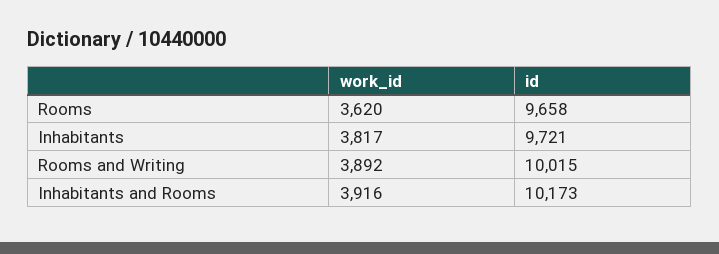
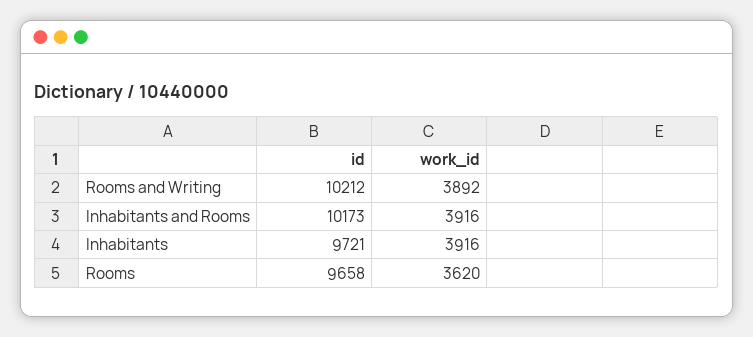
work_id, Inhabitants: 3817 -> 3916
id, Rooms and Writing: 10015 -> 10212

